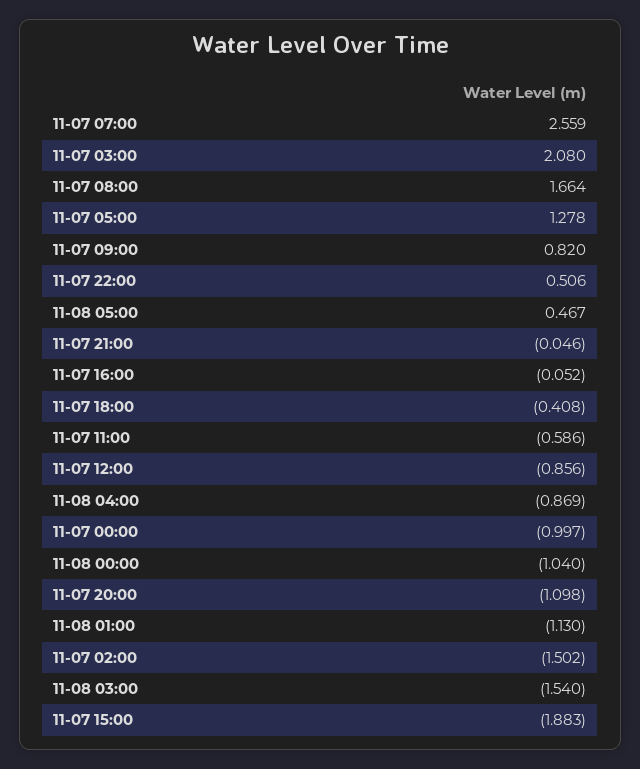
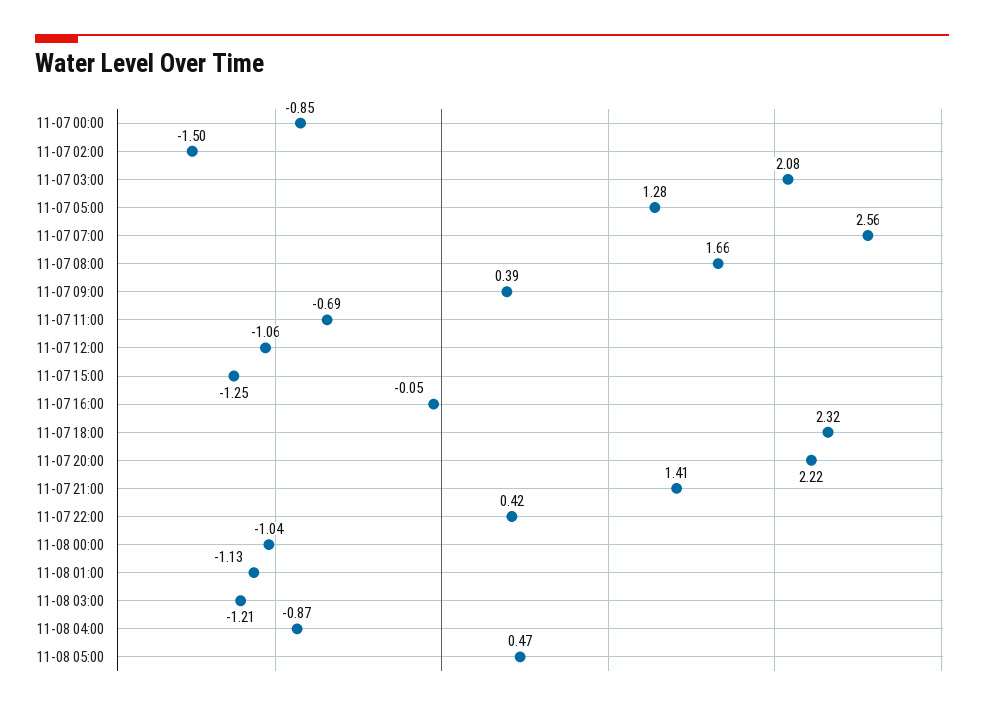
11-07 09:00: 0.82 -> 0.39
11-07 22:00: 0.506 -> 0.42
11-07 21:00: -0.046 -> 1.41
11-07 18:00: -0.408 -> 2.32
11-07 11:00: -0.586 -> -0.69
11-07 12:00: -0.856 -> -1.06
11-07 00:00: -0.997 -> -0.85
11-07 20:00: -1.098 -> 2.22
11-08 03:00: -1.54 -> -1.21
11-07 15:00: -1.883 -> -1.25

